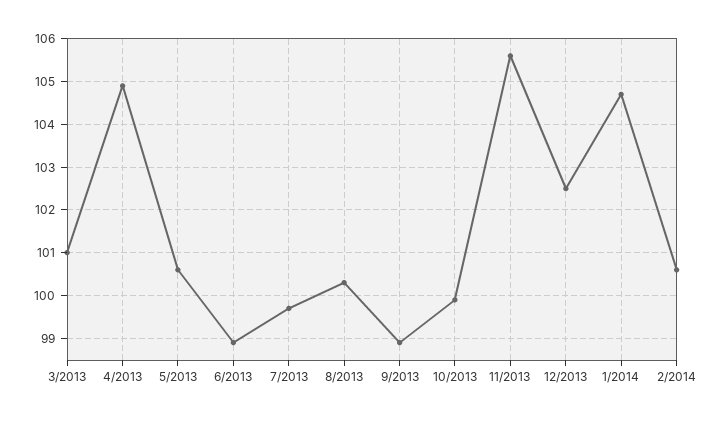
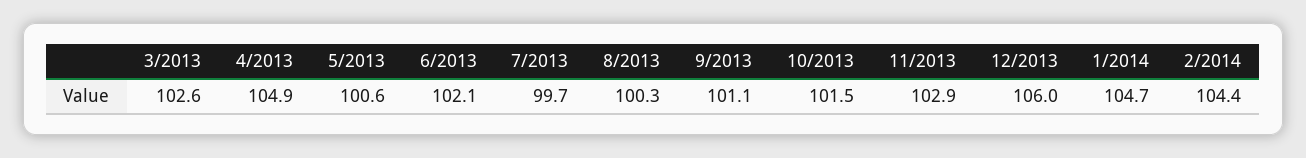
3/2013: 101 -> 102.6
6/2013: 99 -> 102.1
9/2013: 99 -> 101.1
10/2013: 100 -> 101.5
11/2013: 105.5 -> 102.9
12/2013: 102.5 -> 106
2/2014: 100.5 -> 104.4

